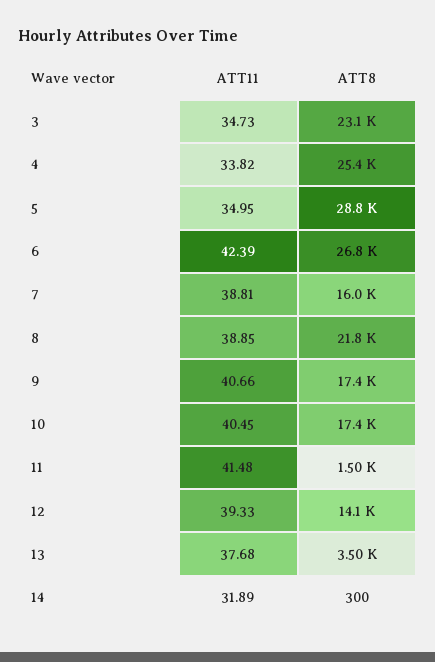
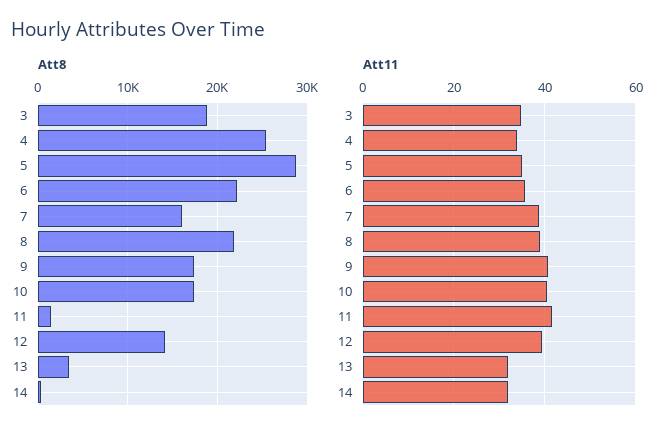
ATT8, 3: 23100 -> 19000
ATT11, 6: 42.39 -> 36
ATT8, 6: 26800 -> 22000
ATT11, 13: 37.68 -> 32

